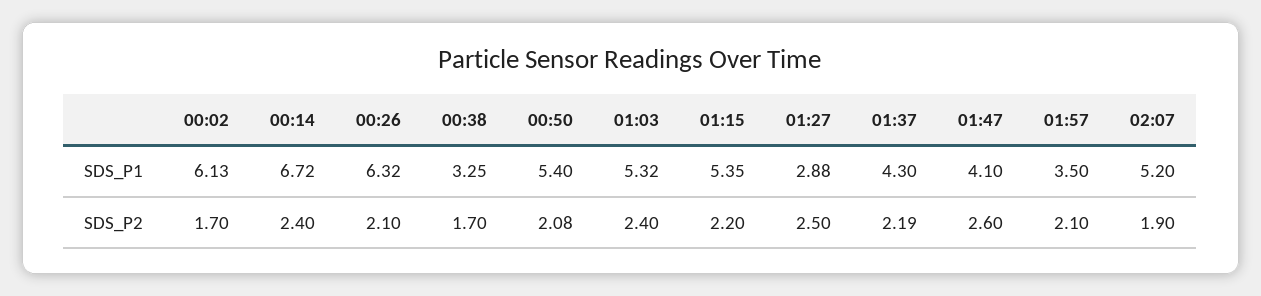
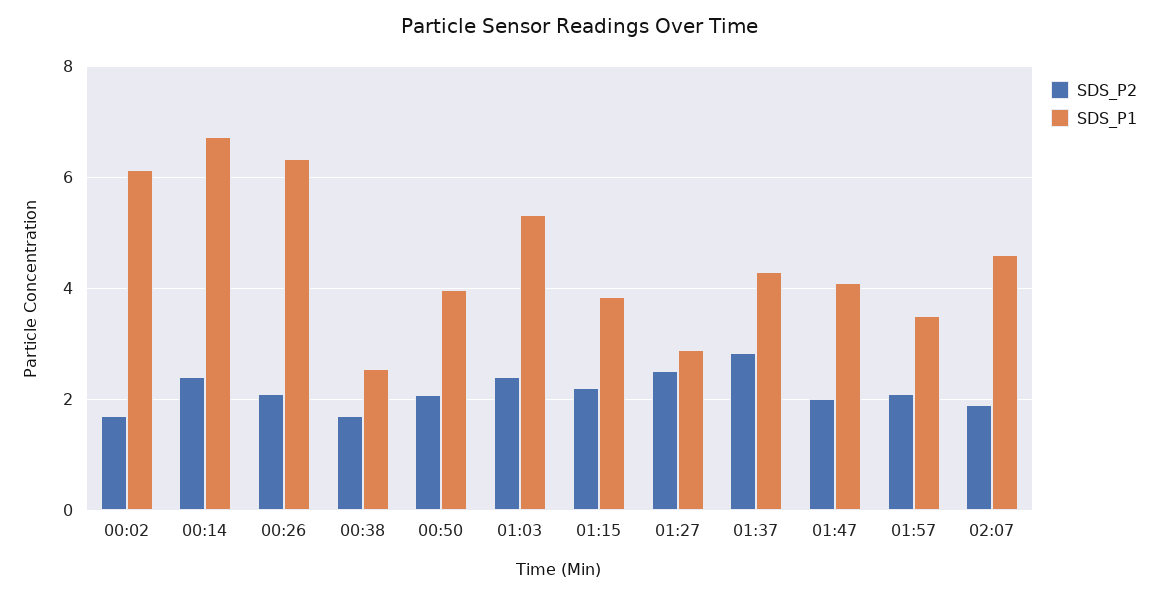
SDS_P1, 00:38: 3.25 -> 2.6
SDS_P1, 00:50: 5.4 -> 4
SDS_P1, 01:15: 5.35 -> 3.8
SDS_P1, 02:07: 5.2 -> 4.6
SDS_P2, 01:37: 2.19 -> 2.8
SDS_P2, 01:47: 2.6 -> 2

